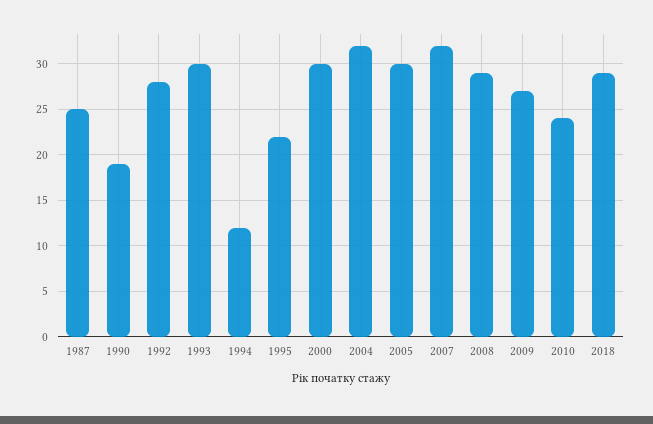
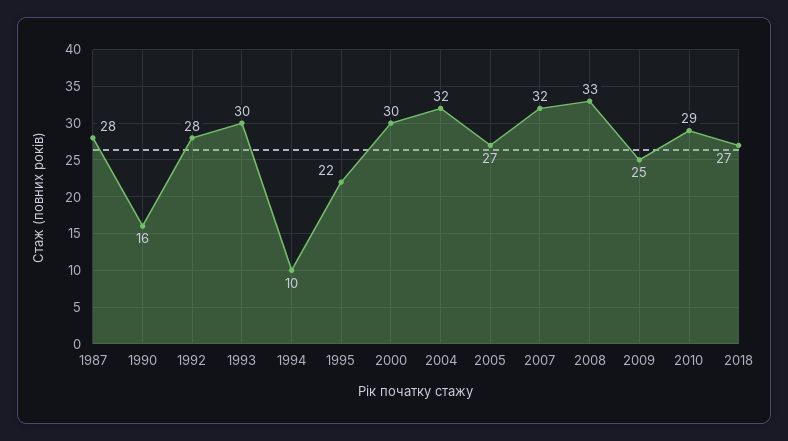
1987: 25 -> 28
1990: 19 -> 16
1994: 12 -> 10
2005: 30 -> 27
2008: 29 -> 33
2009: 27 -> 25
2010: 24 -> 29
2018: 29 -> 27

